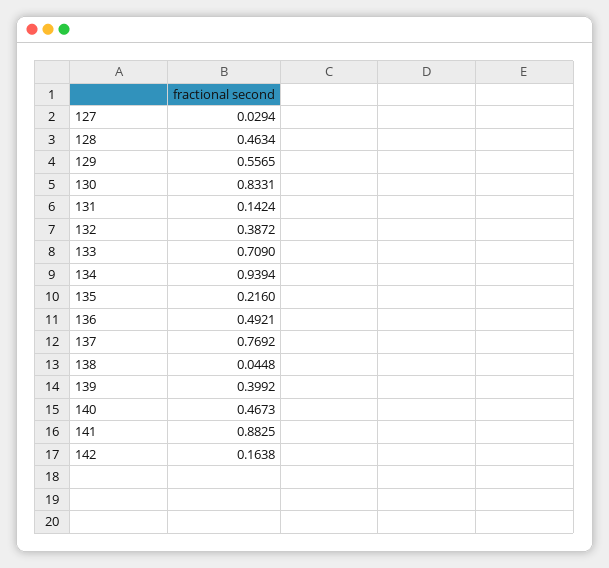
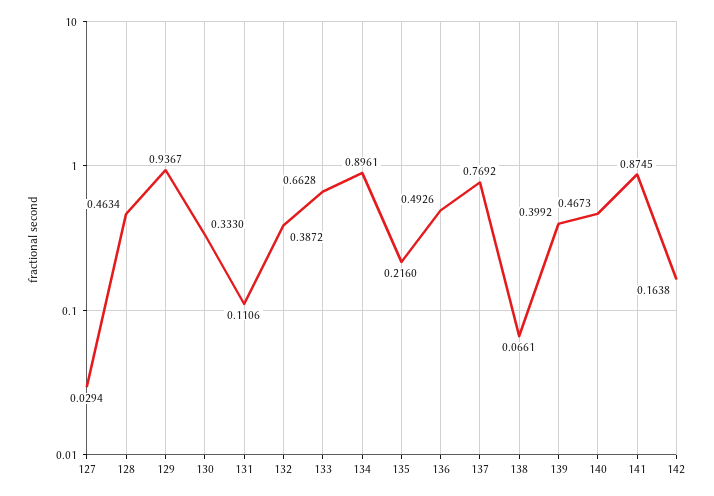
129: 0.5565 -> 0.9367
130: 0.8331 -> 0.333
131: 0.1424 -> 0.1106
133: 0.709 -> 0.6628
134: 0.9394 -> 0.8961
136: 0.4921 -> 0.4926
138: 0.0448 -> 0.0661
141: 0.8825 -> 0.8745

